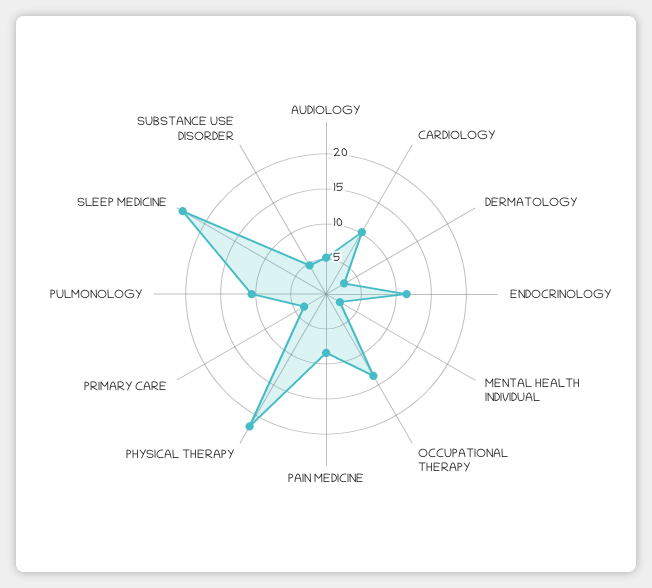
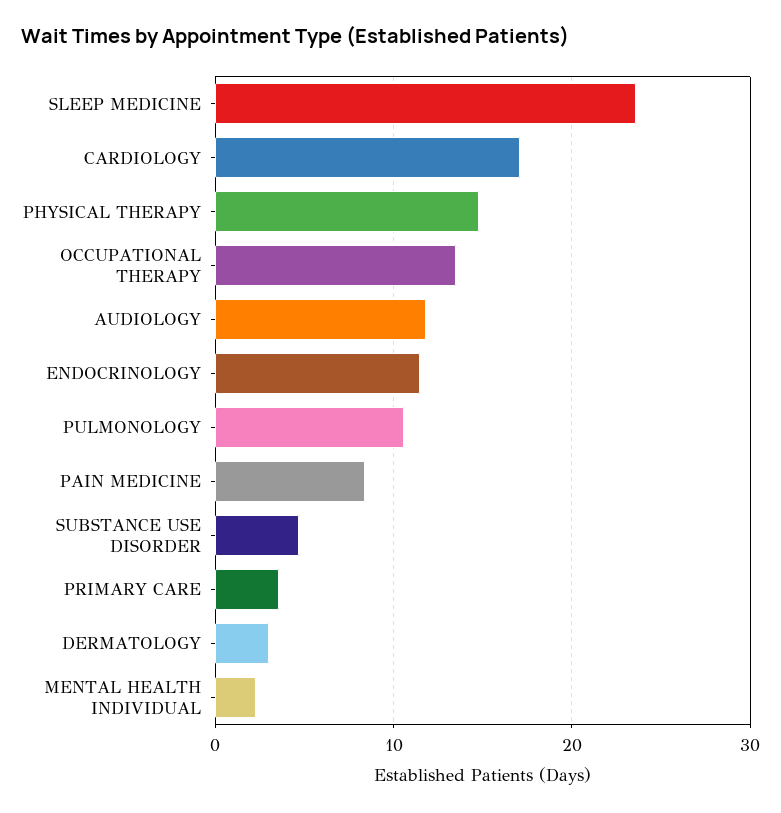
AUDIOLOGY: 5 -> 12
CARDIOLOGY: 10 -> 17
PHYSICAL THERAPY: 22.5 -> 15

